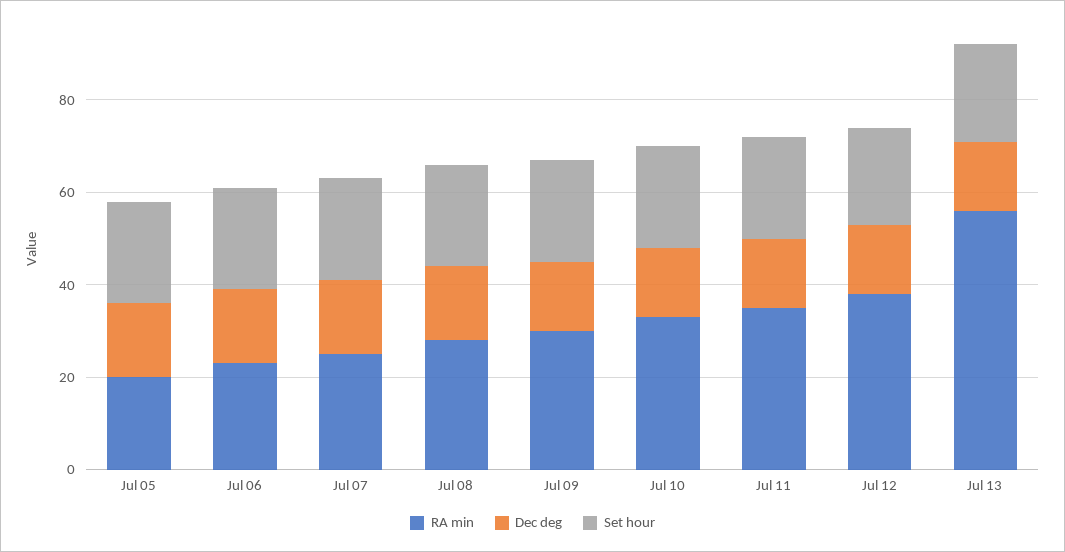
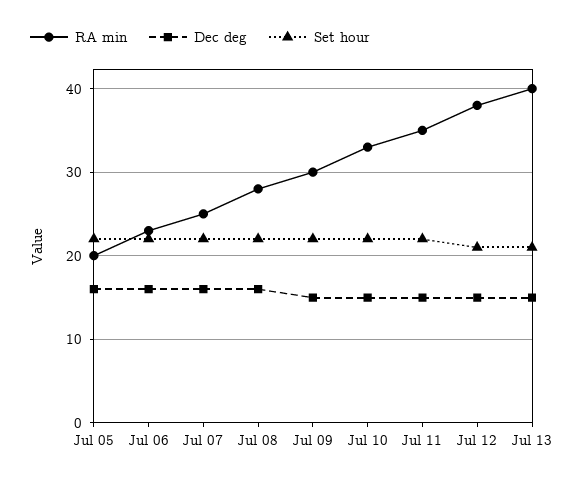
RA min, Jul 13: 55 -> 40

